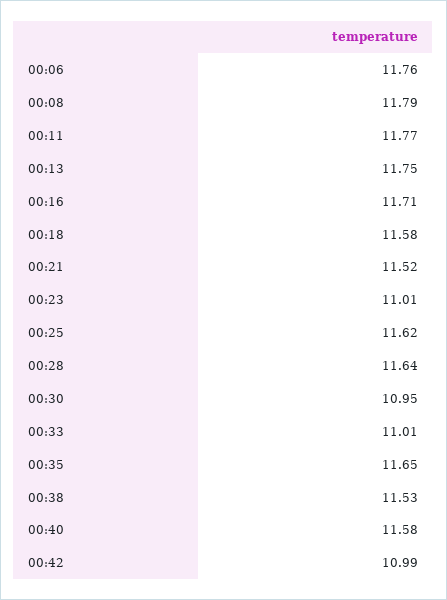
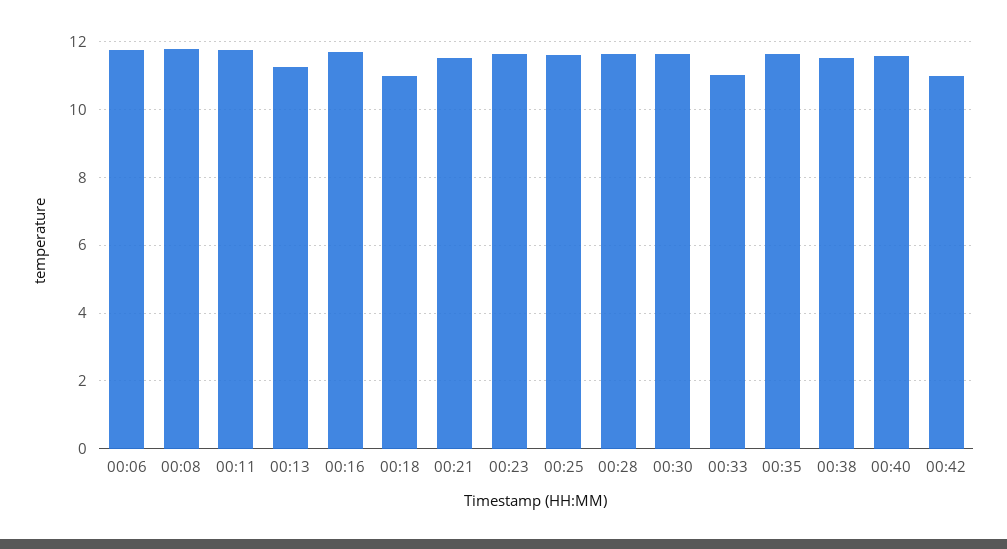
00:13: 11.75 -> 11.2
00:18: 11.58 -> 11
00:23: 11.01 -> 11.6
00:30: 10.95 -> 11.6

